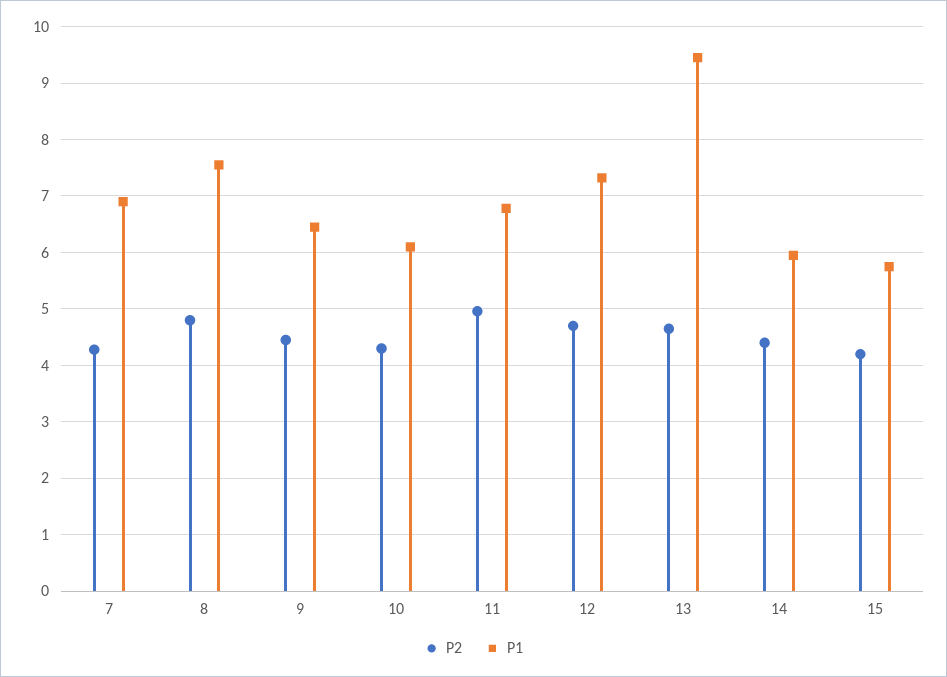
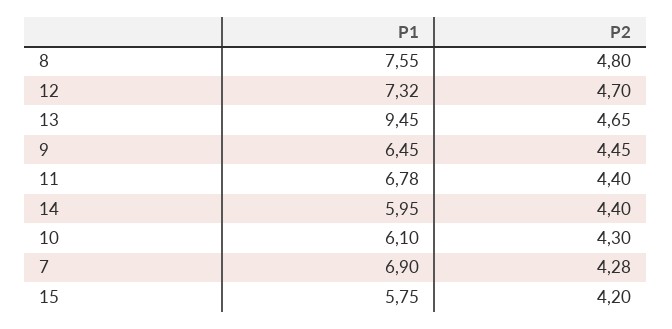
P2, 11: 5 -> 4.4

